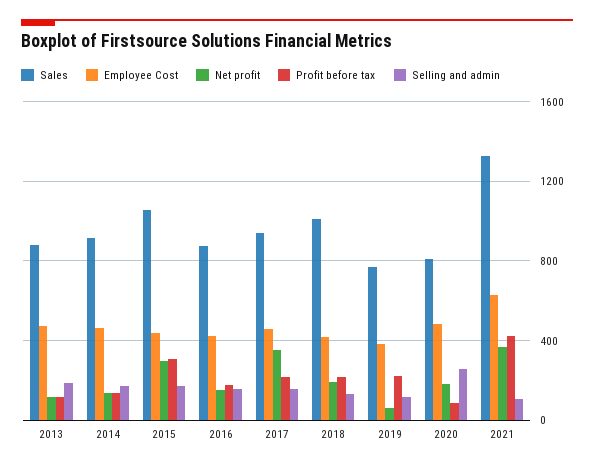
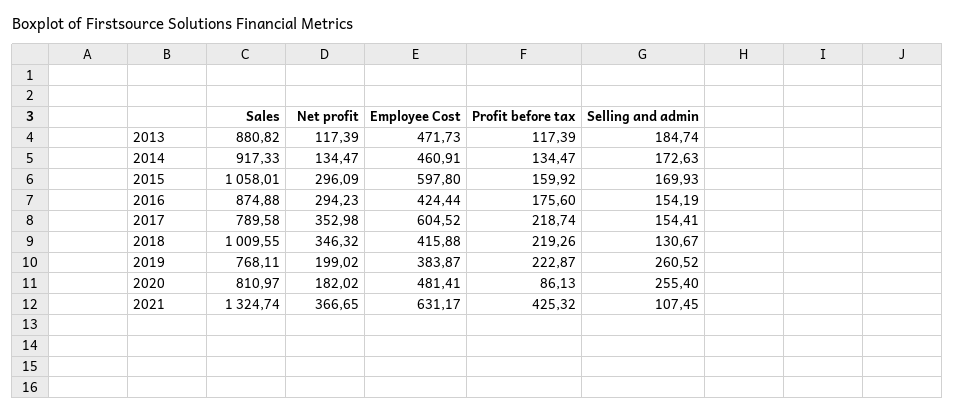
Employee Cost, 2015: 450 -> 597.8
Profit before tax, 2015: 300 -> 159.92
Net profit, 2016: 150 -> 294.23
Sales, 2017: 950 -> 789.58
Employee Cost, 2017: 450 -> 604.52
Net profit, 2018: 200 -> 346.32
Net profit, 2019: 50 -> 199.02
Selling and admin, 2019: 100 -> 260.52

